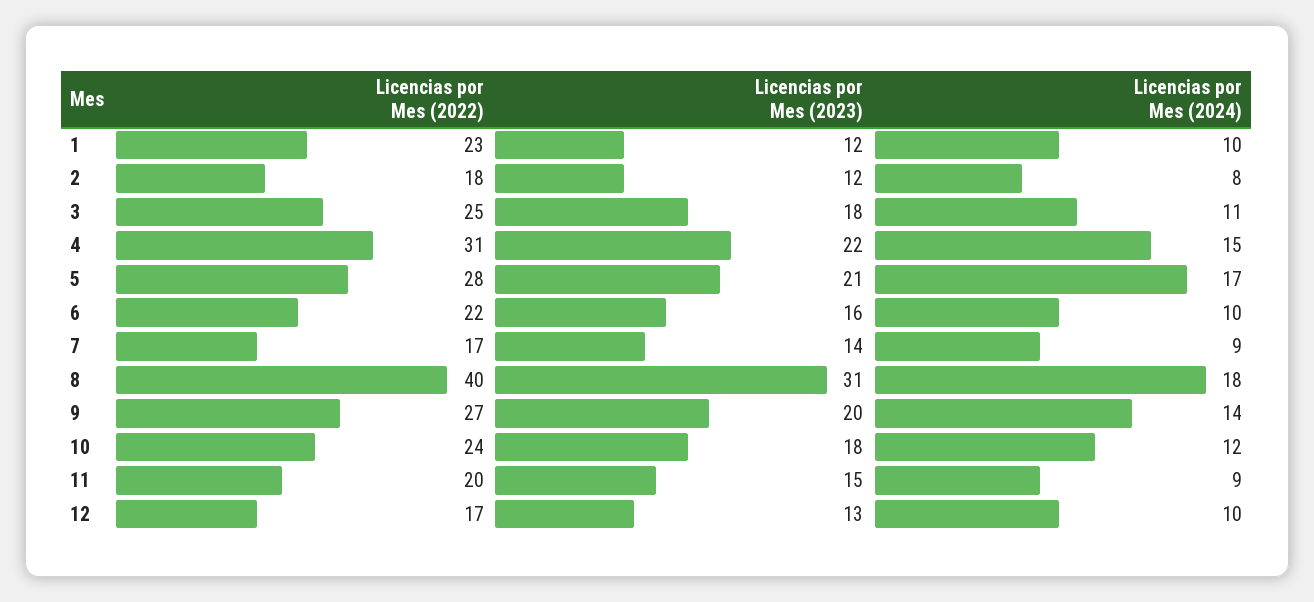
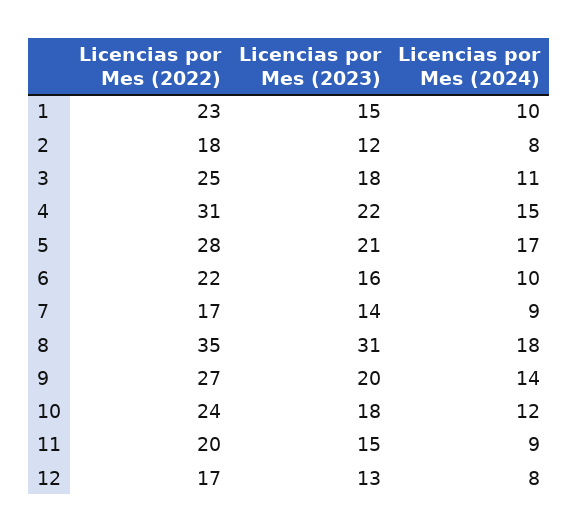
Licencias por Mes (2023), 1: 12 -> 15
Licencias por Mes (2022), 8: 40 -> 35
Licencias por Mes (2024), 12: 10 -> 8

